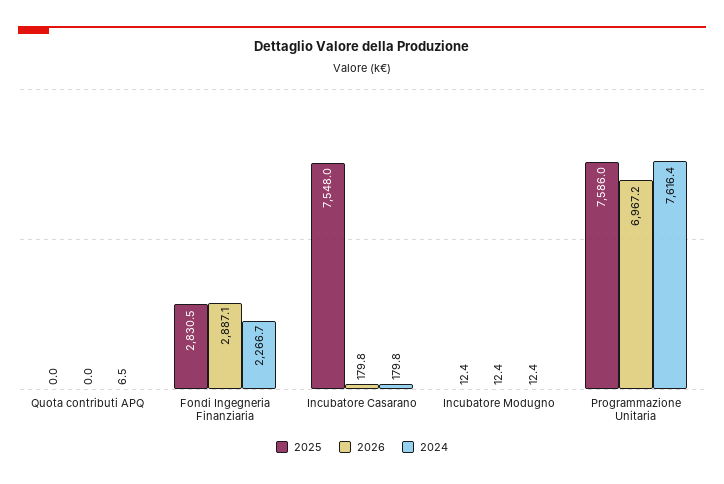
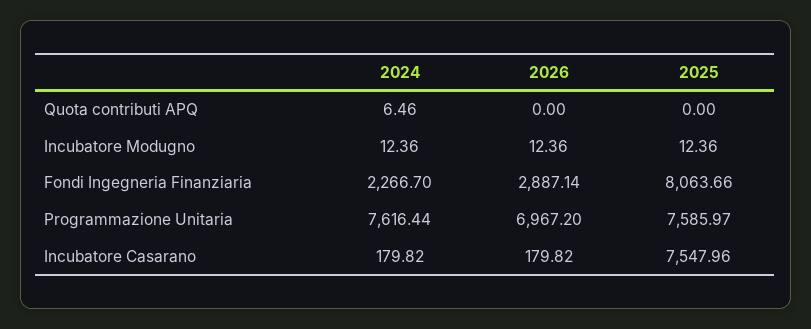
2025, Fondi Ingegneria Finanziaria: 2830.5 -> 8063.66

